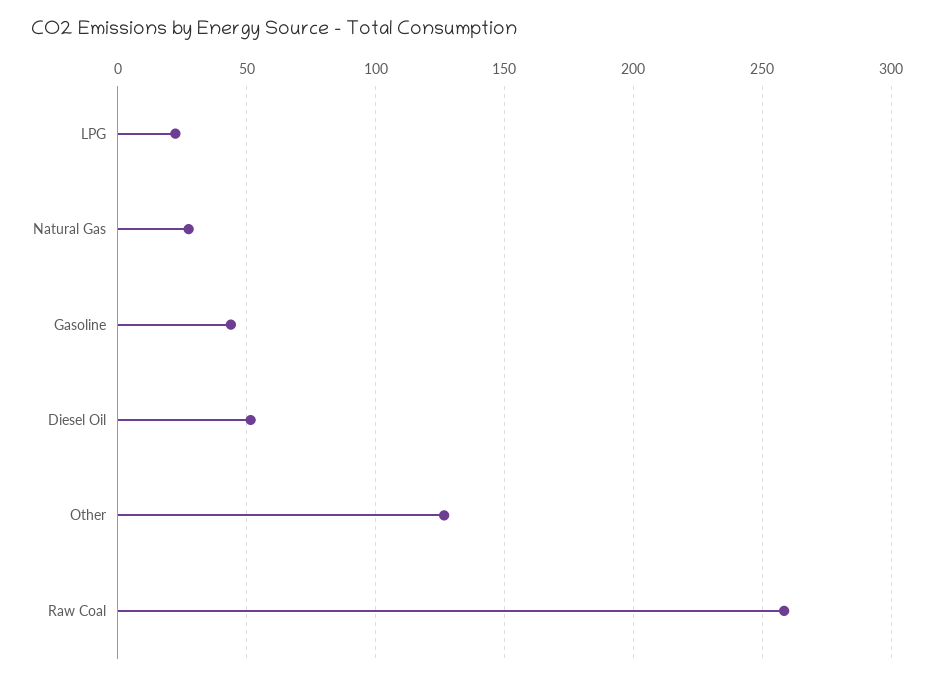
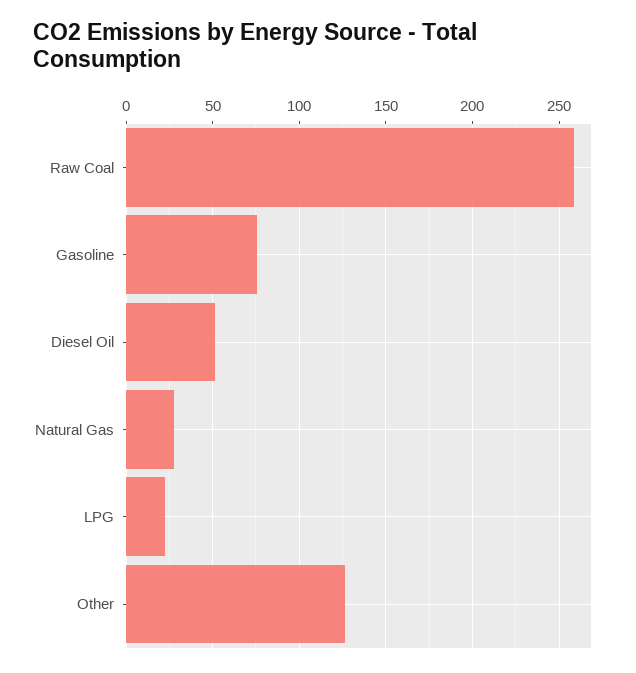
Gasoline: 45 -> 75

